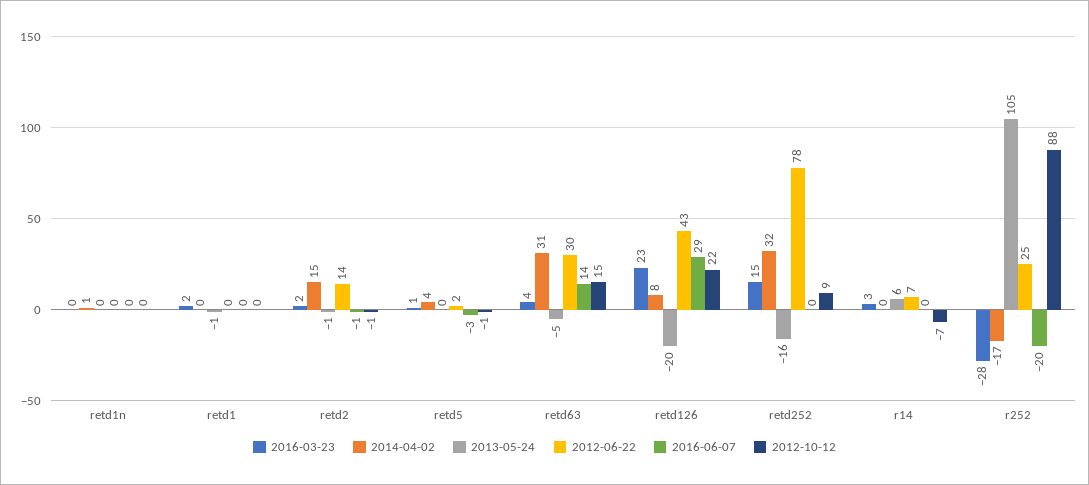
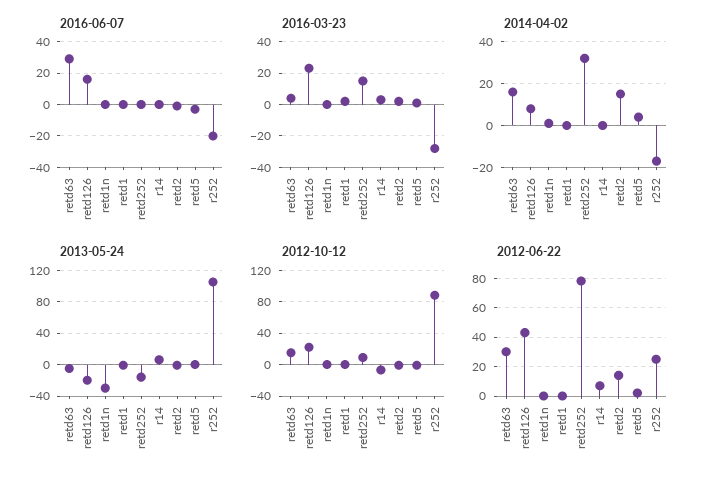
2013-05-24, retd1n: 0 -> -30
2014-04-02, retd63: 31 -> 15
2016-06-07, retd63: 14 -> 30
2016-06-07, retd126: 29 -> 15

